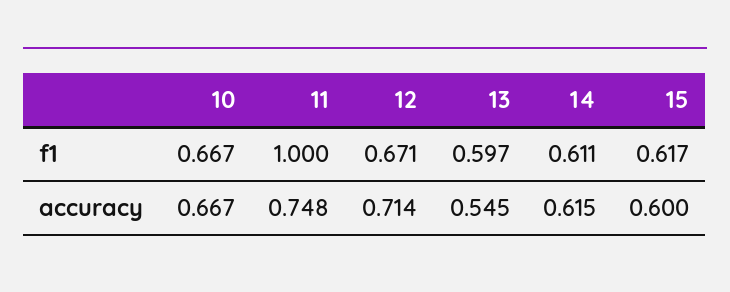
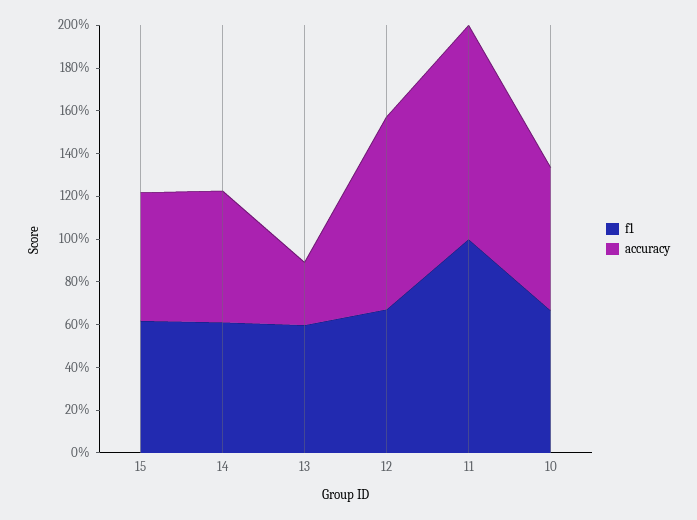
accuracy, 11: 0.748 -> 1
accuracy, 12: 0.714 -> 0.9
accuracy, 13: 0.545 -> 0.3

